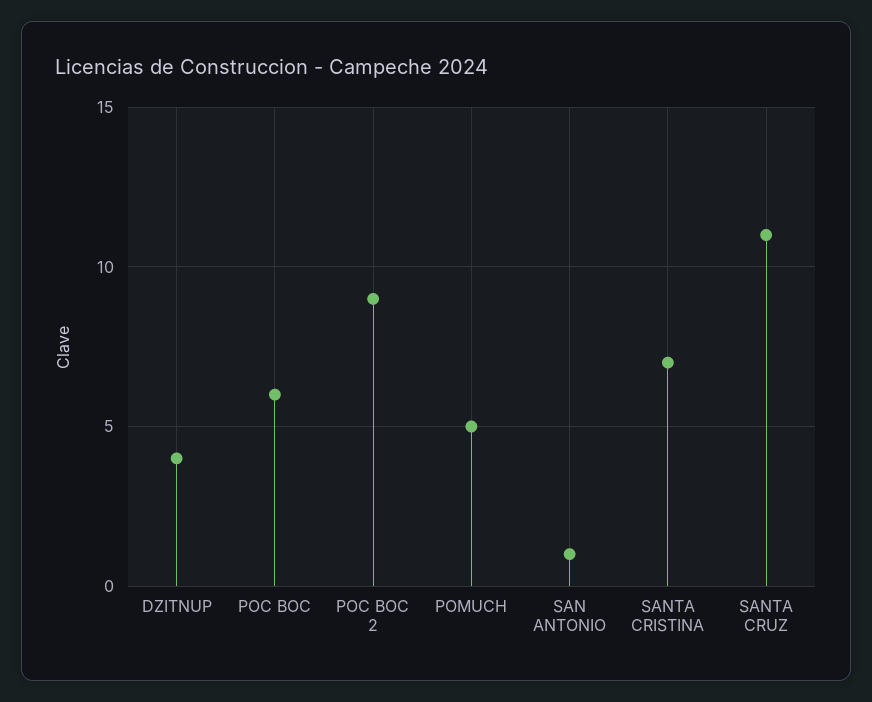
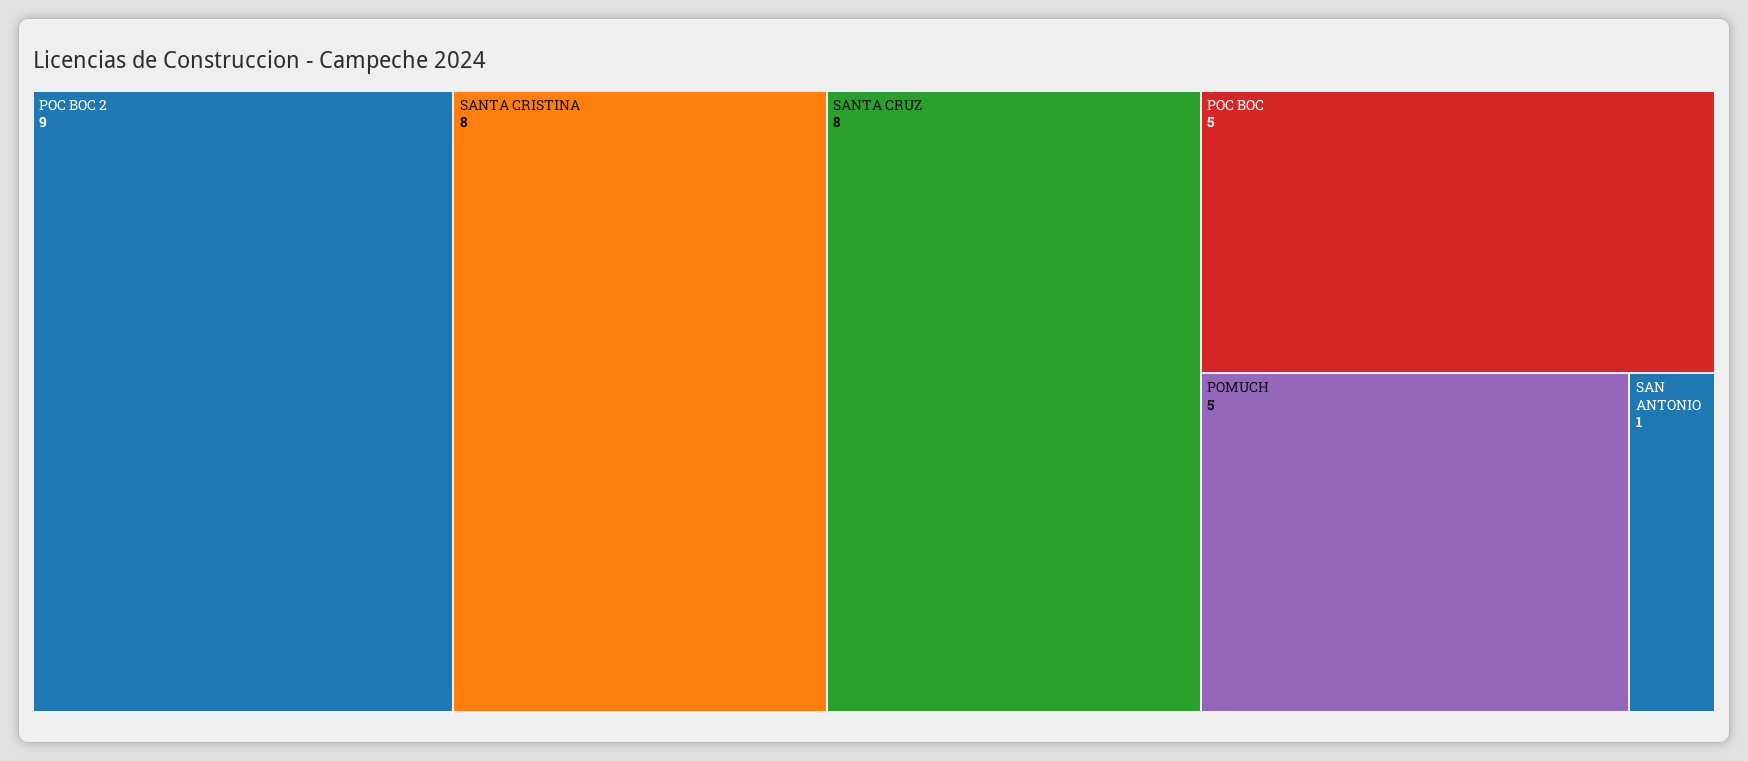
DZITNUP: 4 -> none
POC BOC: 6 -> 5
SANTA CRISTINA: 7 -> 8
SANTA CRUZ: 11 -> 8

